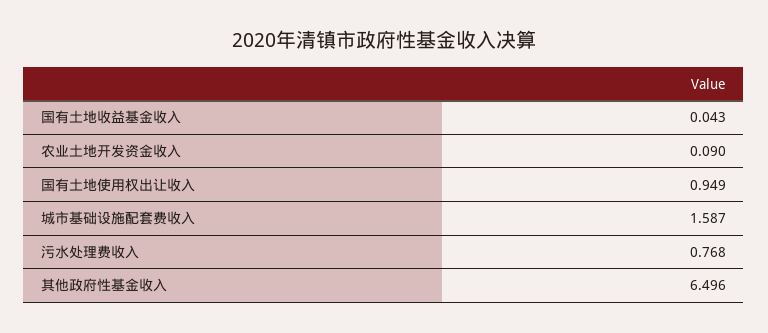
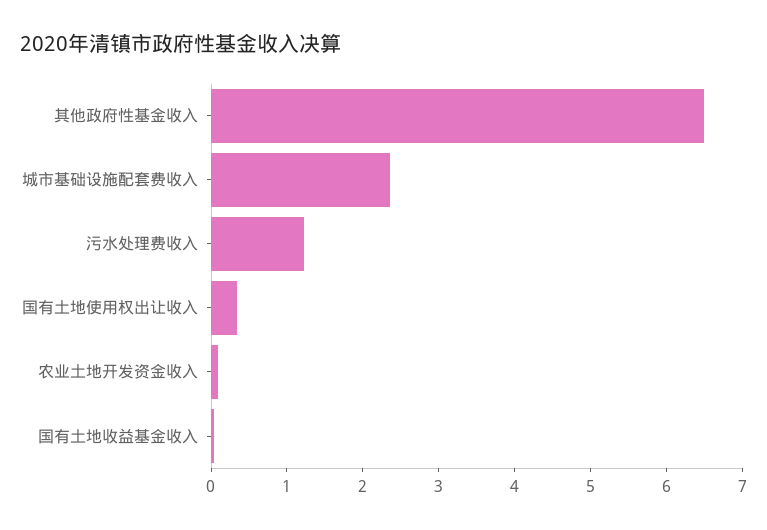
国有土地使用权出让收入: 0.949 -> 0.4
城市基础设施配套费收入: 1.587 -> 2.4
污水处理费收入: 0.768 -> 1.2

